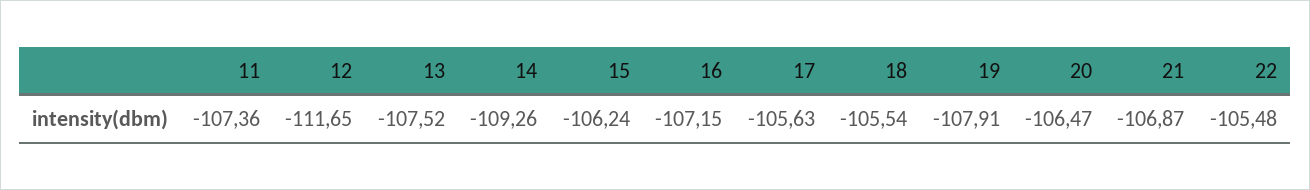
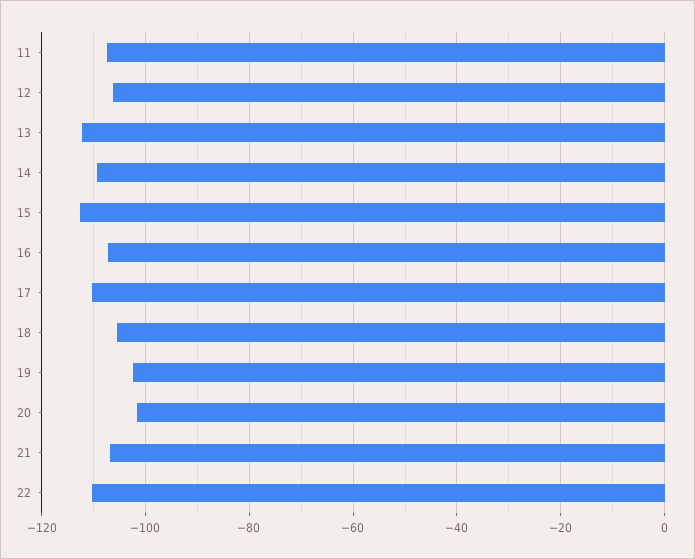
12: -111.65 -> -106
13: -107.52 -> -112
15: -106.24 -> -112
17: -105.63 -> -110
19: -107.91 -> -102
20: -106.47 -> -102
22: -105.48 -> -110

